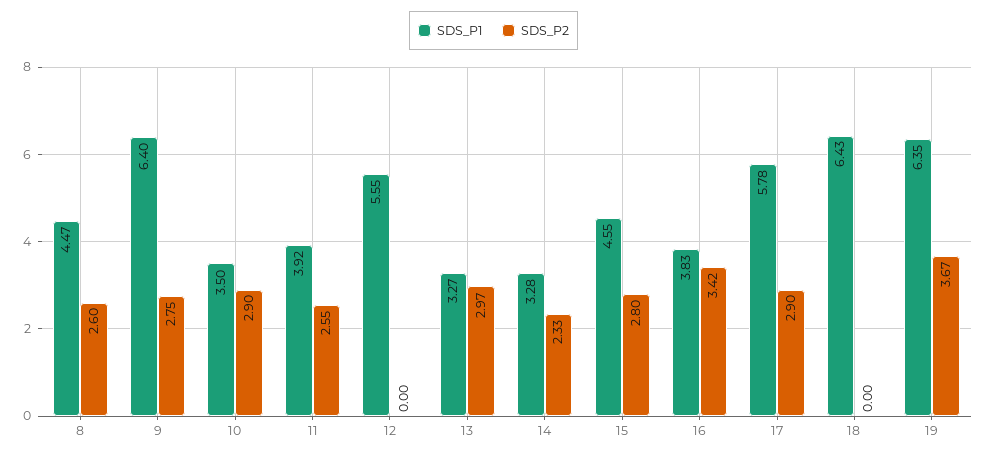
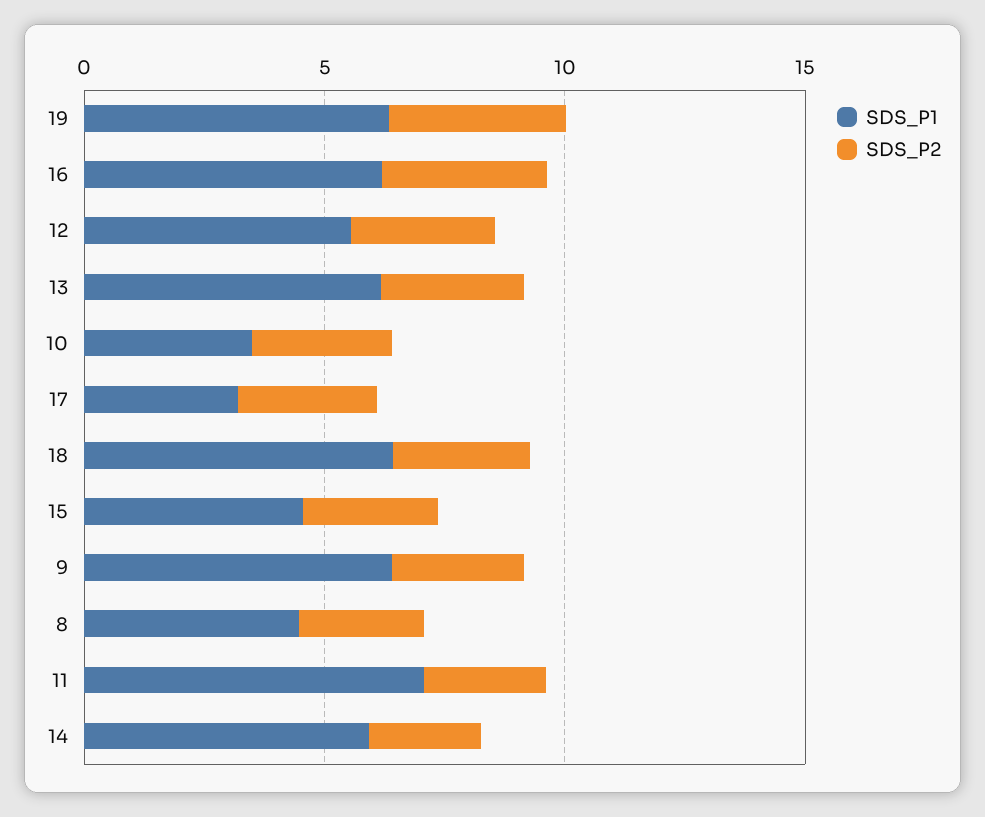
SDS_P1, 11: 3.92 -> 7
SDS_P2, 12: 0 -> 3
SDS_P1, 13: 3.27 -> 6
SDS_P1, 14: 3.28 -> 6
SDS_P1, 16: 3.83 -> 6
SDS_P1, 17: 5.78 -> 3
SDS_P2, 18: 0 -> 3

